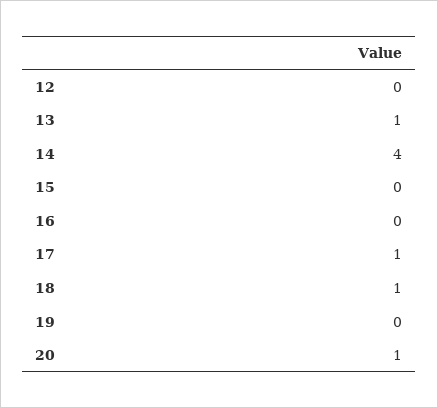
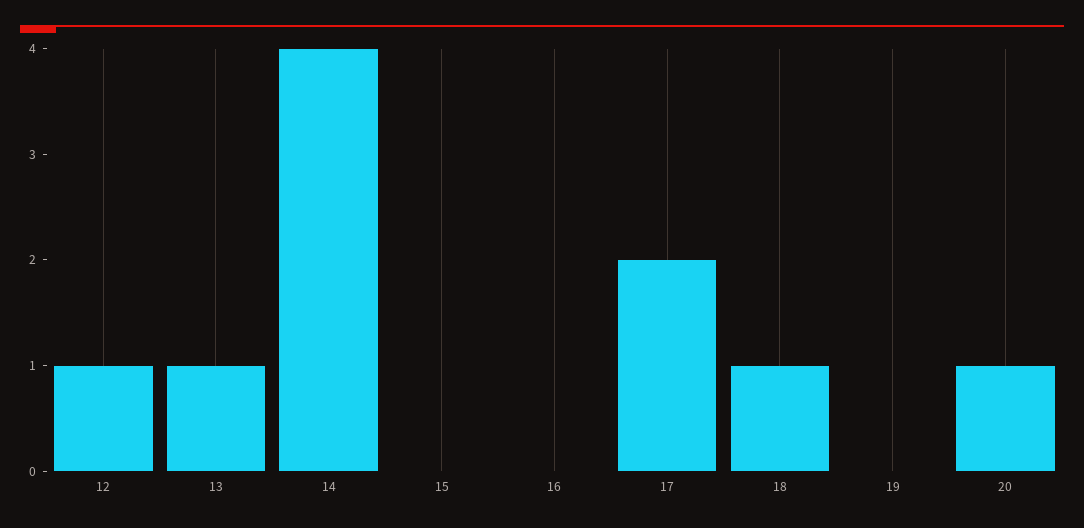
12: 0 -> 1
17: 1 -> 2

